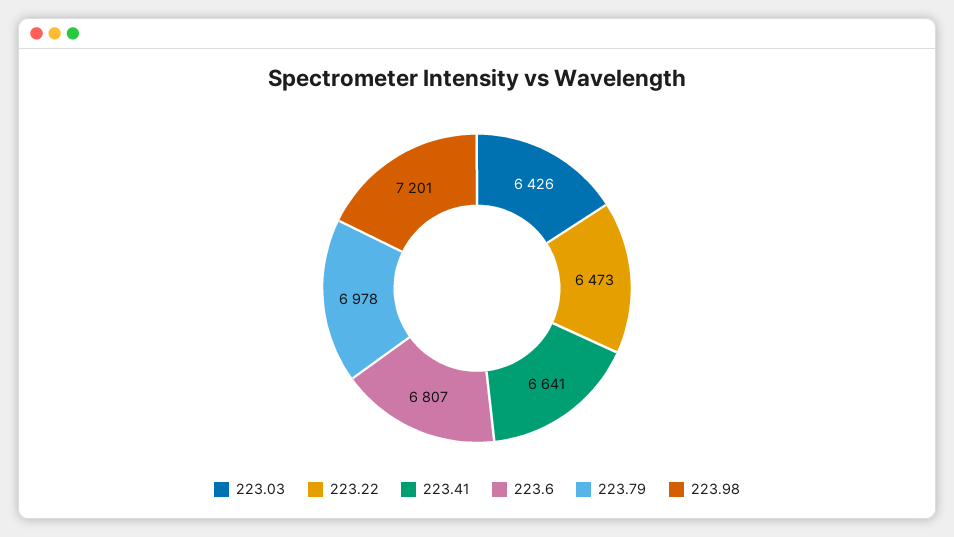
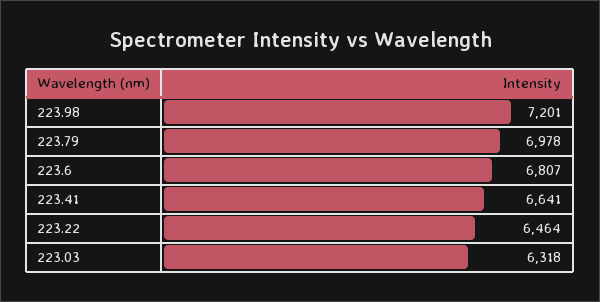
223.03: 6426 -> 6318
223.22: 6473 -> 6464

